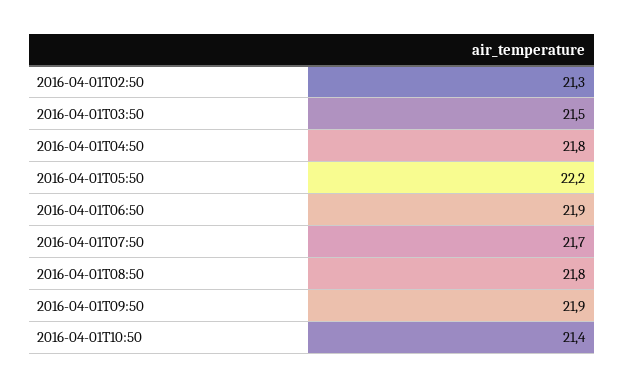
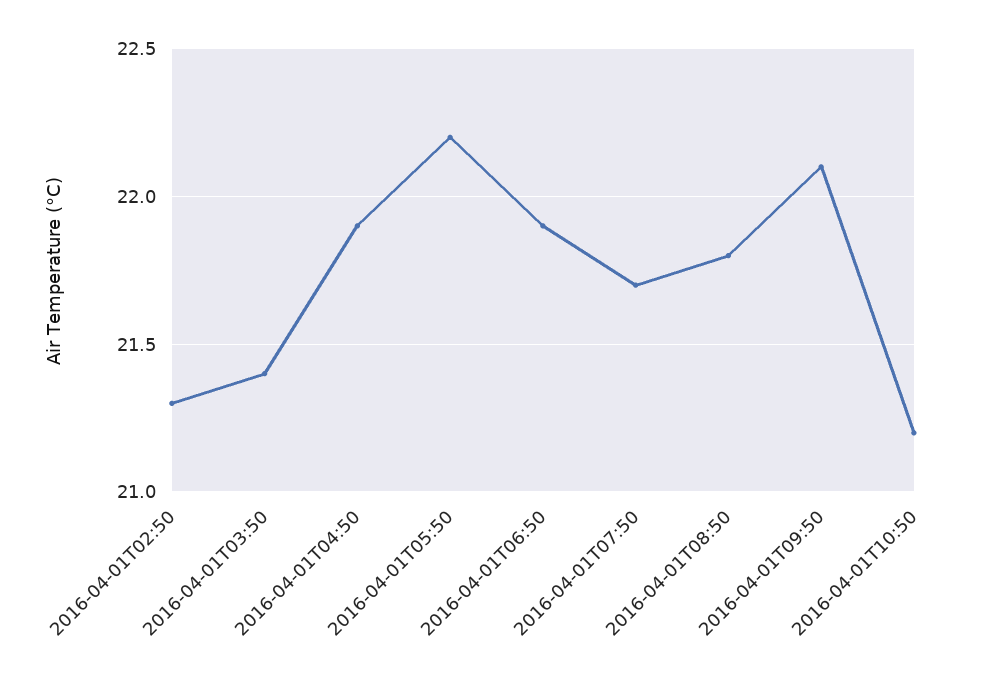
2016-04-01T03:50: 21.5 -> 21.4
2016-04-01T04:50: 21.8 -> 21.9
2016-04-01T09:50: 21.9 -> 22.1
2016-04-01T10:50: 21.4 -> 21.2

